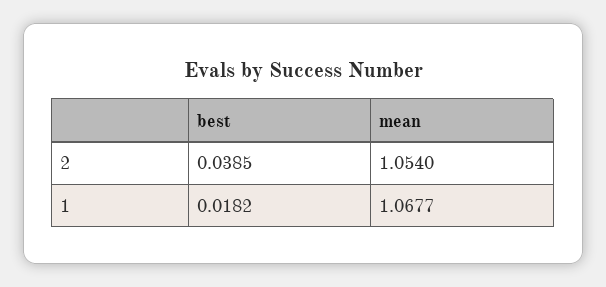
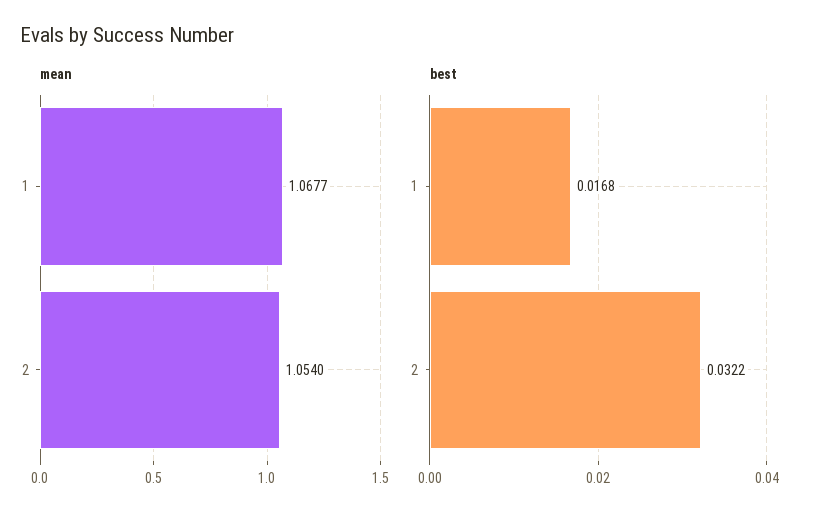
best, 2: 0.0385 -> 0.0322
best, 1: 0.0182 -> 0.0168

